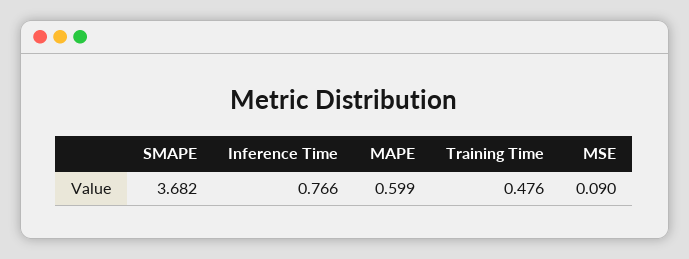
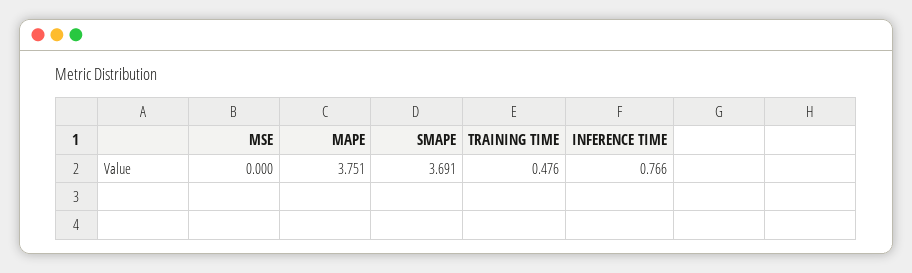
SMAPE: 3.682 -> 3.691
MAPE: 0.599 -> 3.751
MSE: 0.09 -> 0

